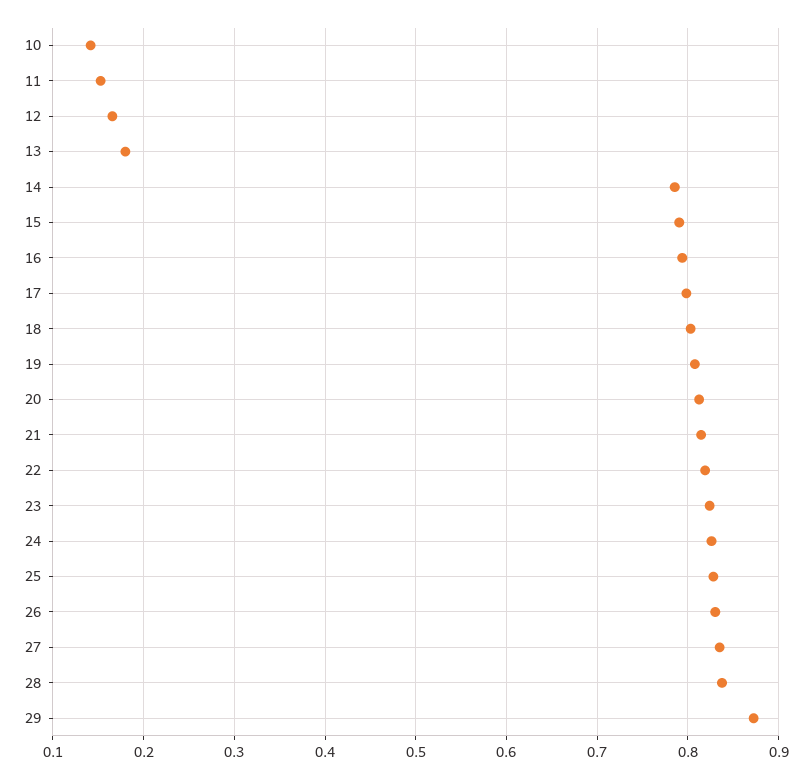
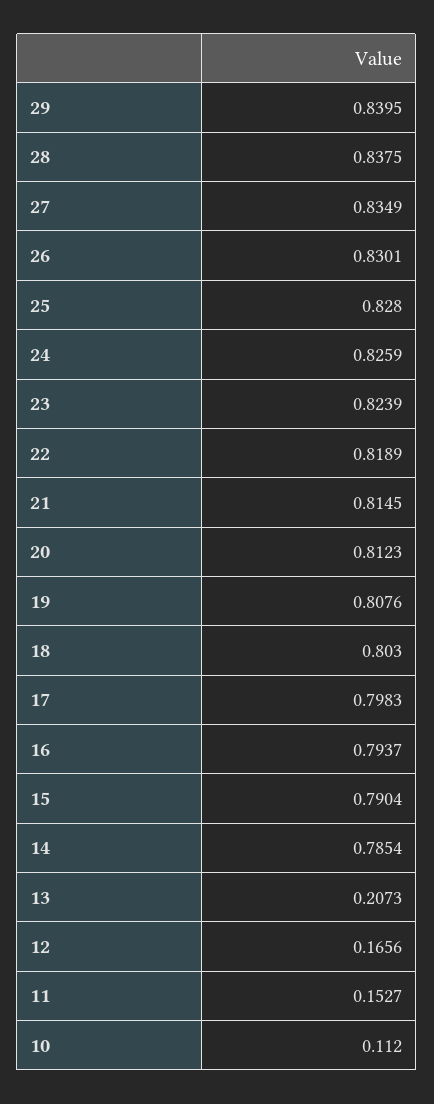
10: 0.14 -> 0.112
13: 0.18 -> 0.2073
29: 0.87 -> 0.8395

